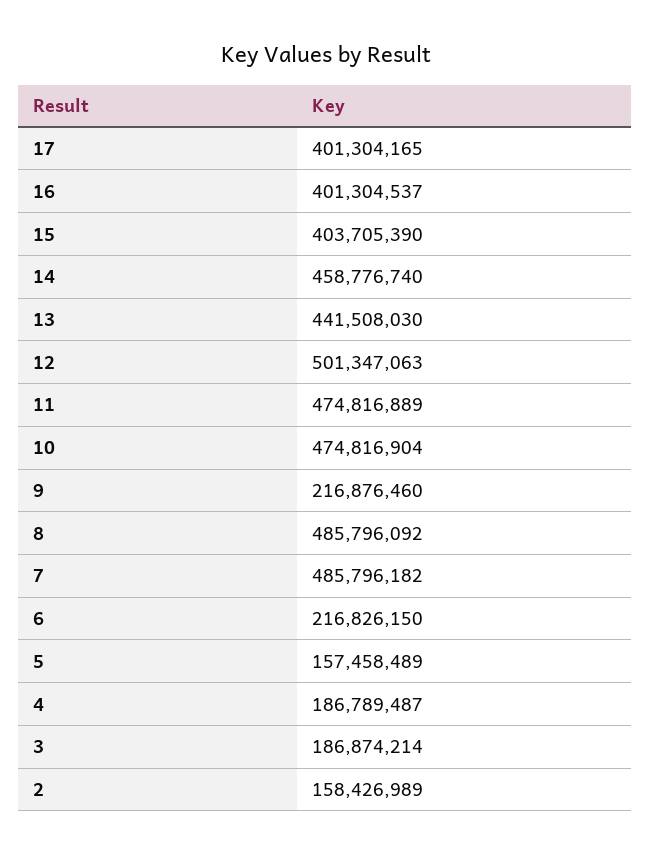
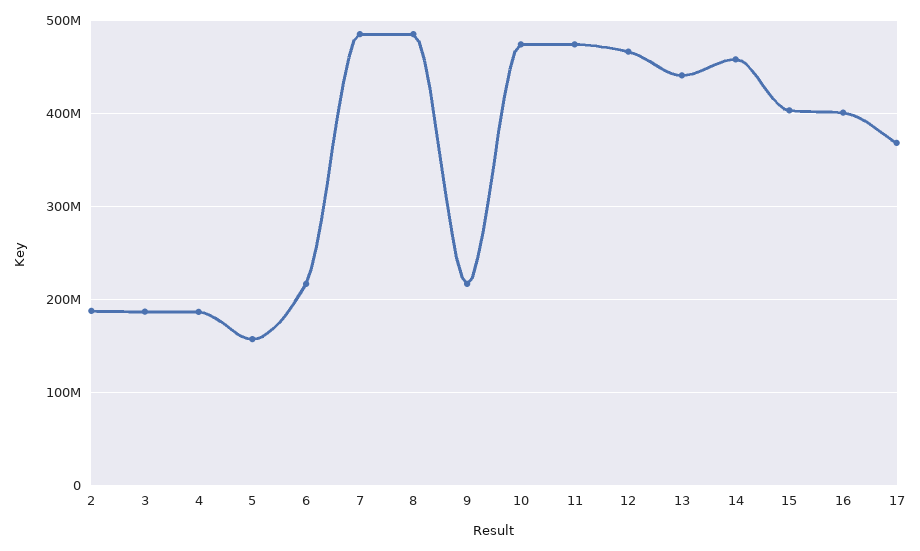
17: 401304165 -> 370000000
12: 501347063 -> 470000000
2: 158426989 -> 190000000

